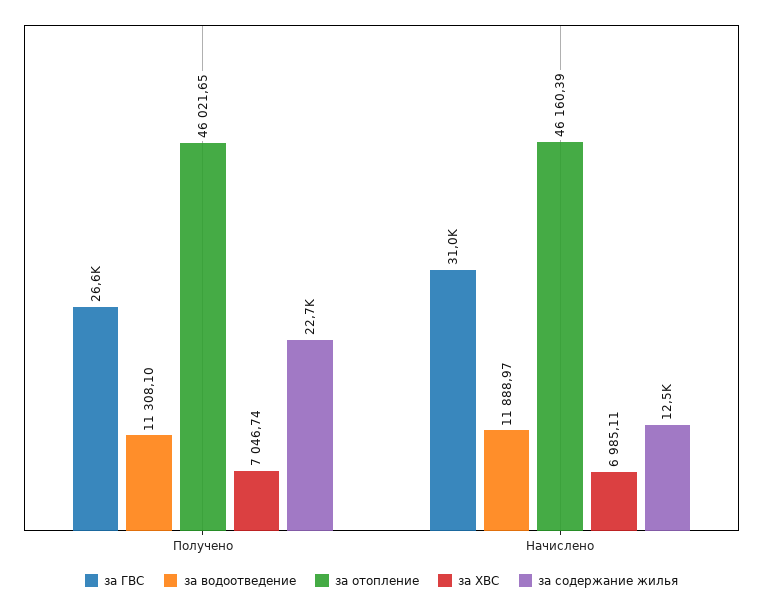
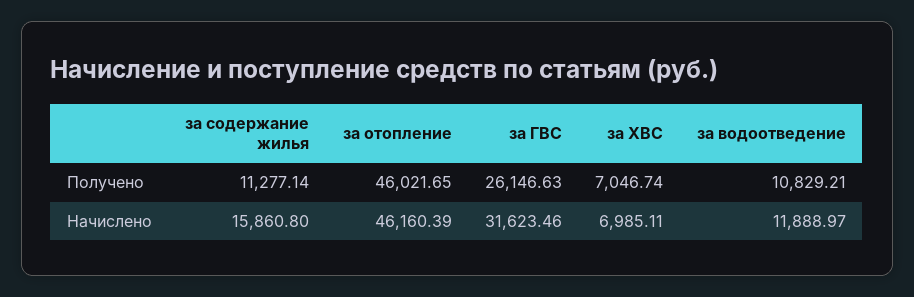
за ГВС, Получено: 26600 -> 26146.63
за водоотведение, Получено: 11308.1 -> 10829.21
за содержание жилья, Получено: 22700 -> 11277.14
за ГВС, Начислено: 31000 -> 31623.46
за содержание жилья, Начислено: 12500 -> 15860.8

